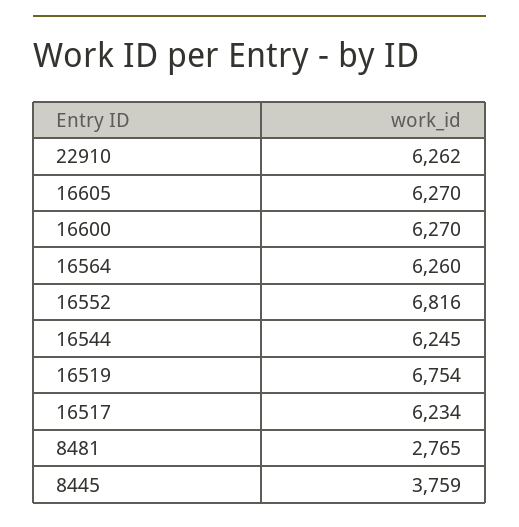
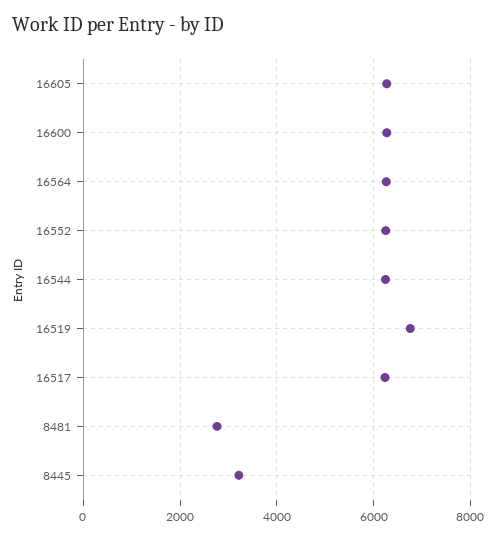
22910: 6262 -> none
16552: 6816 -> 6200
8445: 3759 -> 3200

